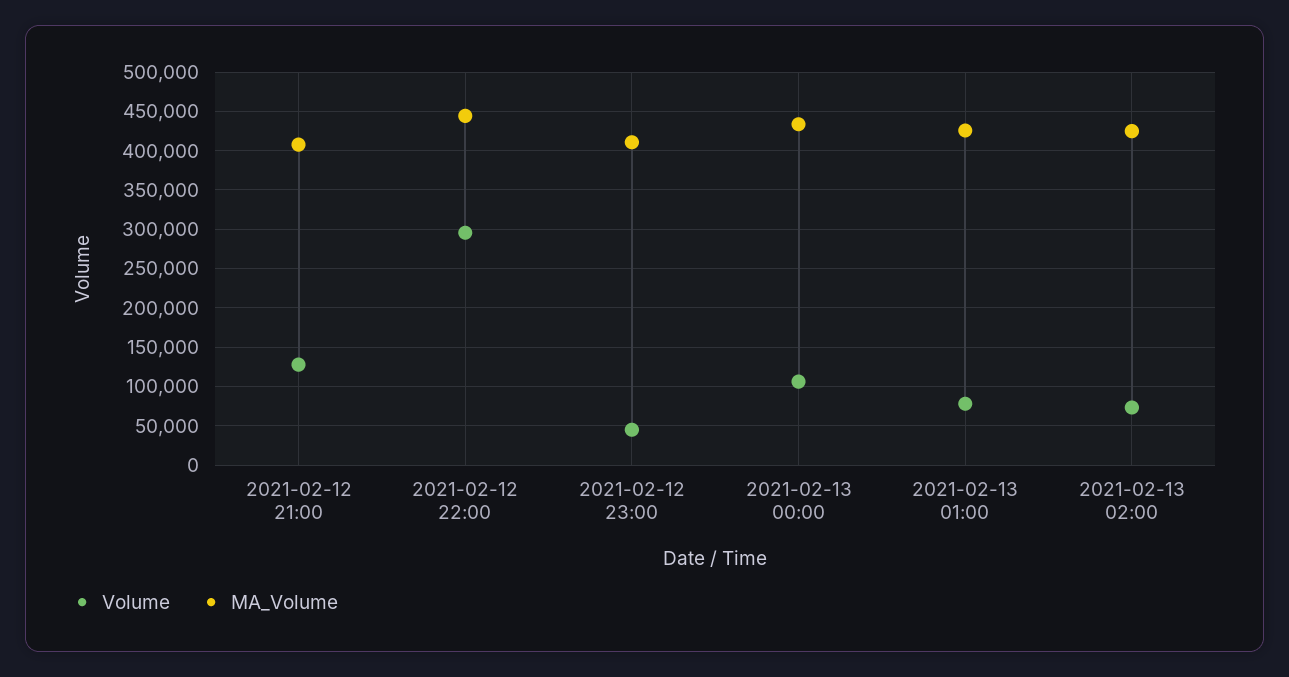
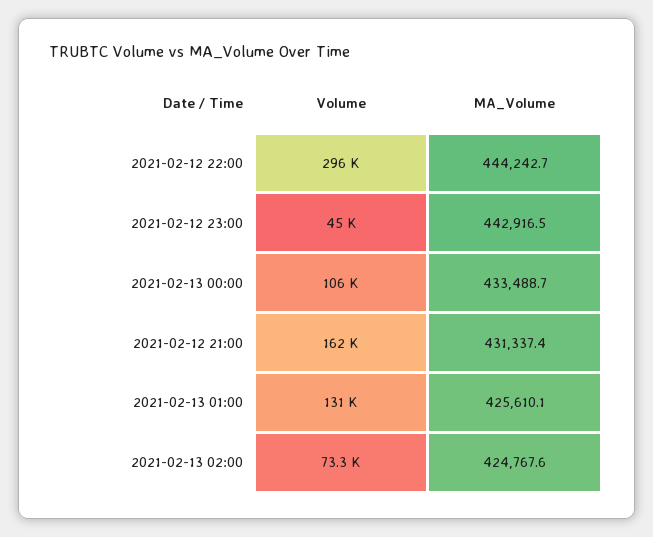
Volume, 2021-02-12 21:00: 130000 -> 162000
MA_Volume, 2021-02-12 21:00: 410000 -> 431337.4
MA_Volume, 2021-02-12 23:00: 410000 -> 442916.5
Volume, 2021-02-13 01:00: 80000 -> 131000

